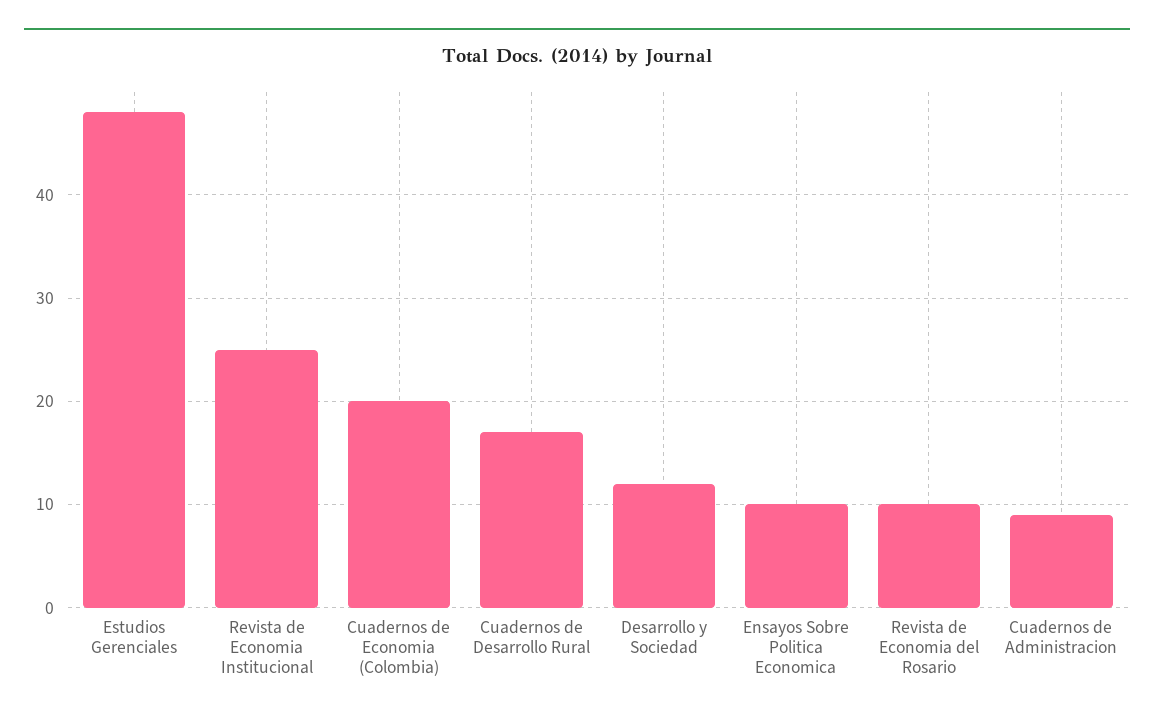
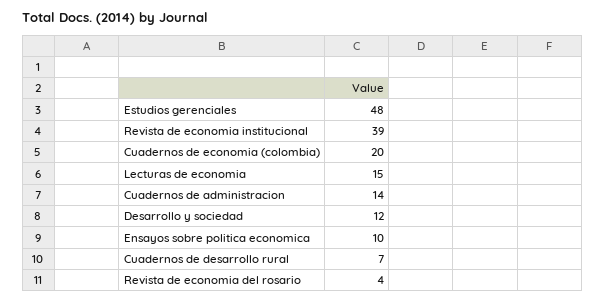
Revista de Economia Institucional: 25 -> 39
Cuadernos de Desarrollo Rural: 17 -> 7
Revista de Economia del Rosario: 10 -> 4
Cuadernos de Administracion: 9 -> 14
Lecturas de economia: none -> 15

